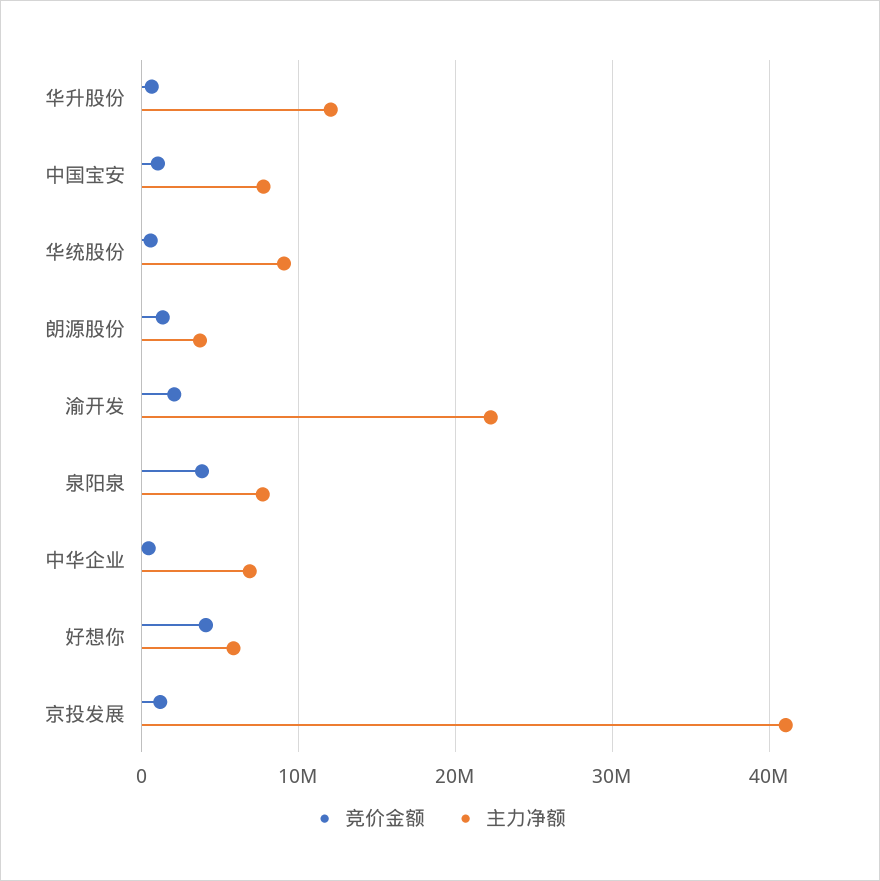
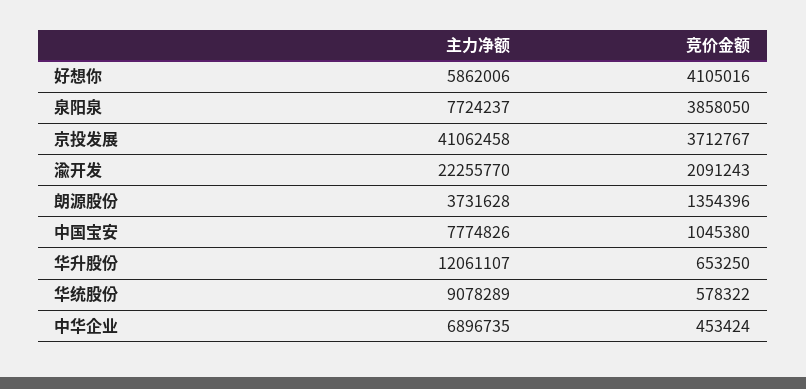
竞价金额, 京投发展: 1000000 -> 3712767

